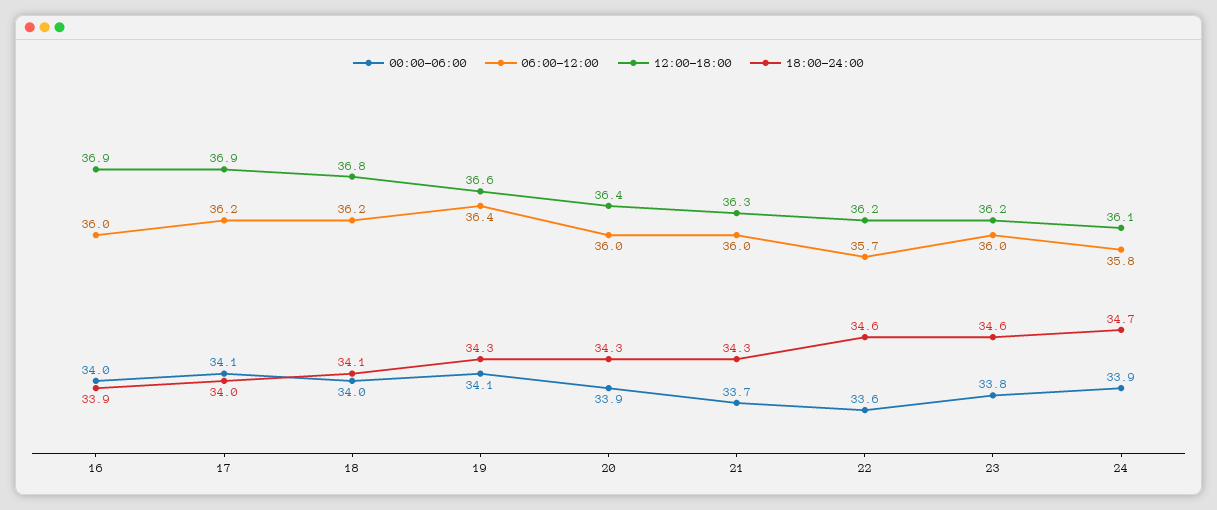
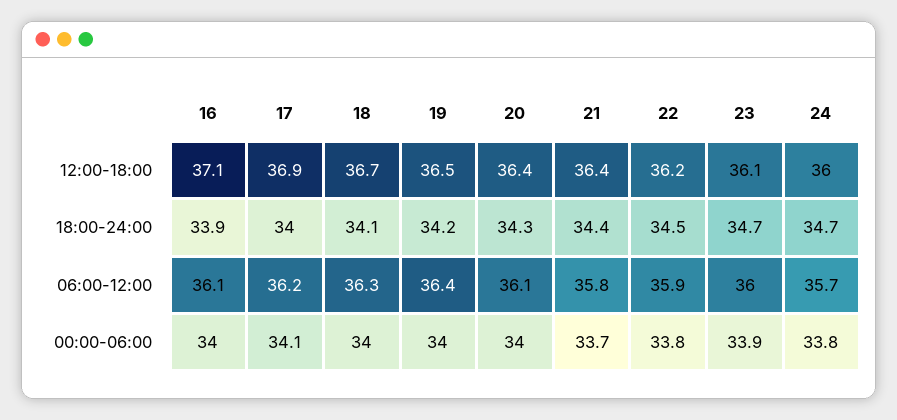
06:00-12:00, 16: 36 -> 36.1
12:00-18:00, 16: 36.9 -> 37.1
06:00-12:00, 18: 36.2 -> 36.3
12:00-18:00, 18: 36.8 -> 36.7
00:00-06:00, 19: 34.1 -> 34
12:00-18:00, 19: 36.6 -> 36.5
18:00-24:00, 19: 34.3 -> 34.2
00:00-06:00, 20: 33.9 -> 34
06:00-12:00, 20: 36 -> 36.1
06:00-12:00, 21: 36 -> 35.8
12:00-18:00, 21: 36.3 -> 36.4
18:00-24:00, 21: 34.3 -> 34.4
00:00-06:00, 22: 33.6 -> 33.8
06:00-12:00, 22: 35.7 -> 35.9
18:00-24:00, 22: 34.6 -> 34.5
00:00-06:00, 23: 33.8 -> 33.9
12:00-18:00, 23: 36.2 -> 36.1
18:00-24:00, 23: 34.6 -> 34.7
00:00-06:00, 24: 33.9 -> 33.8
06:00-12:00, 24: 35.8 -> 35.7
12:00-18:00, 24: 36.1 -> 36

